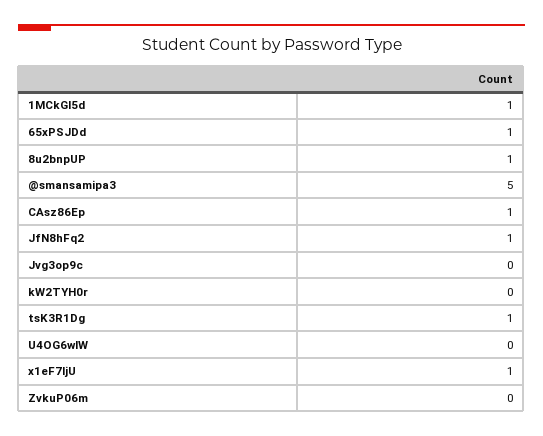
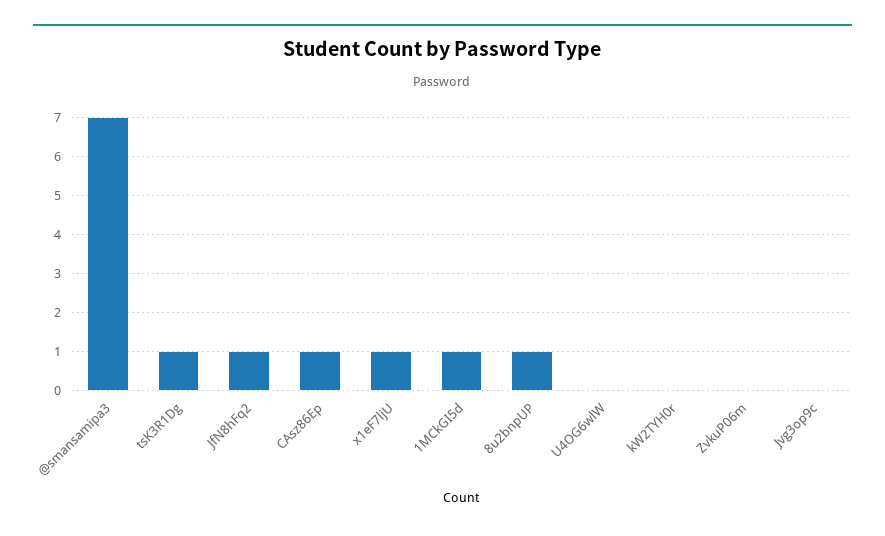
65xPSJDd: 1 -> none
@smansamipa3: 5 -> 7

